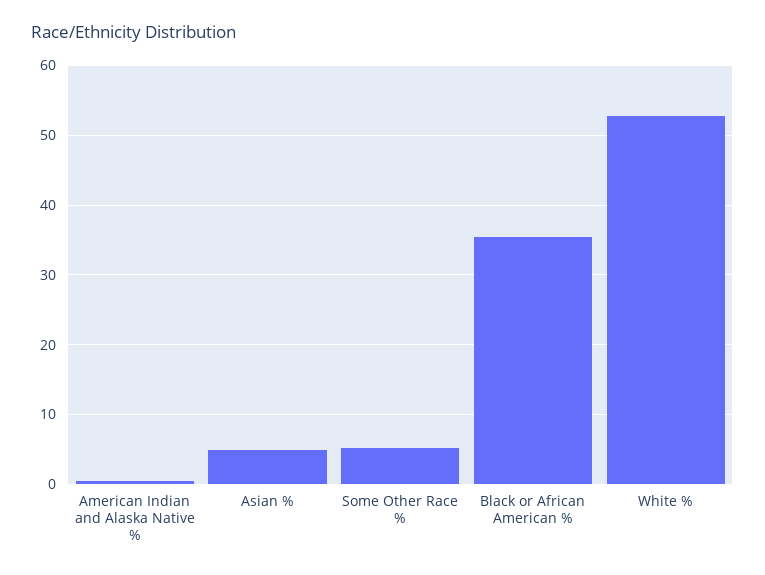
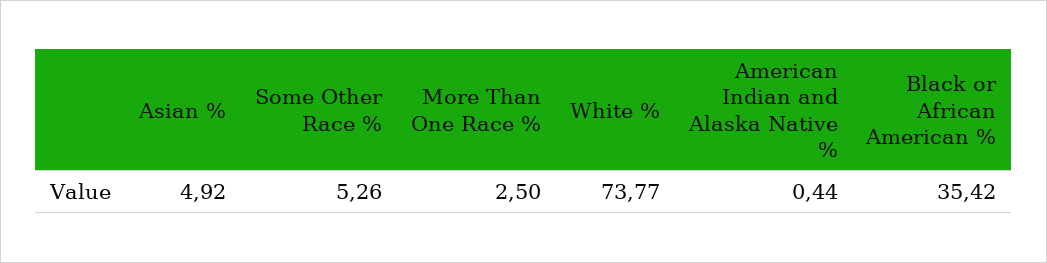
White %: 53 -> 73.77
More Than One Race %: none -> 2.5

